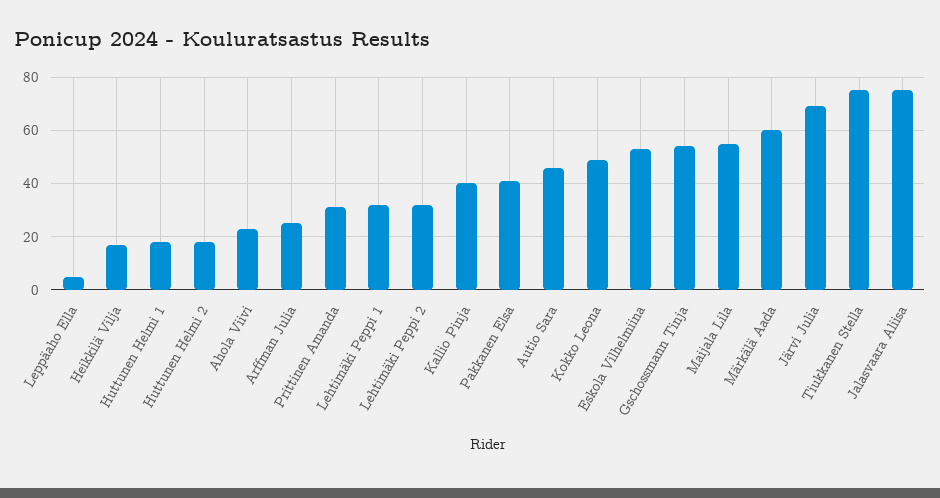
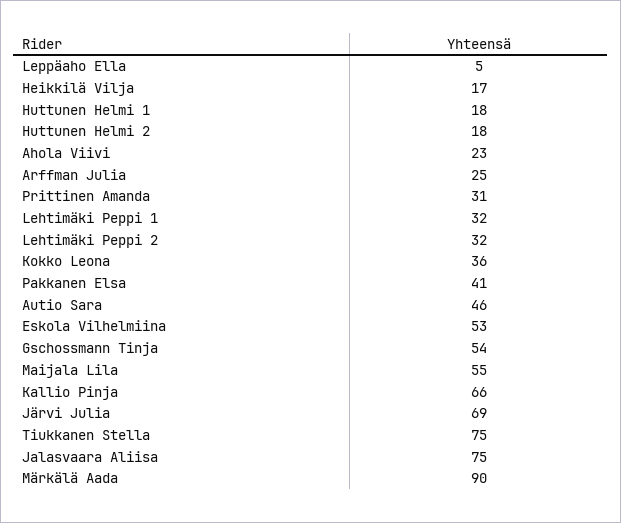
Kallio Pinja: 40 -> 66
Kokko Leona: 50 -> 36
Märkälä Aada: 60 -> 90

